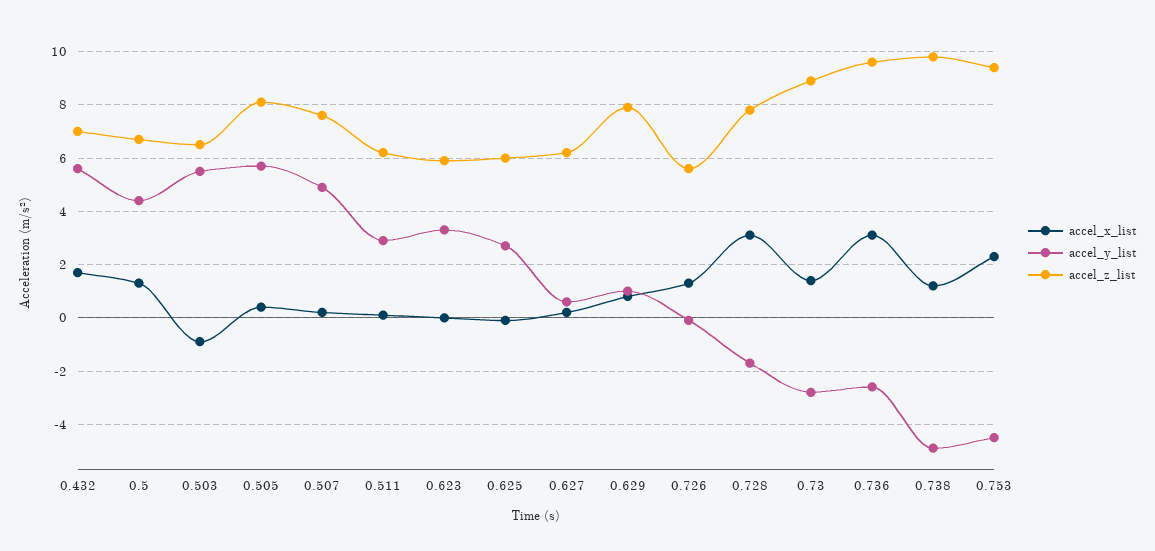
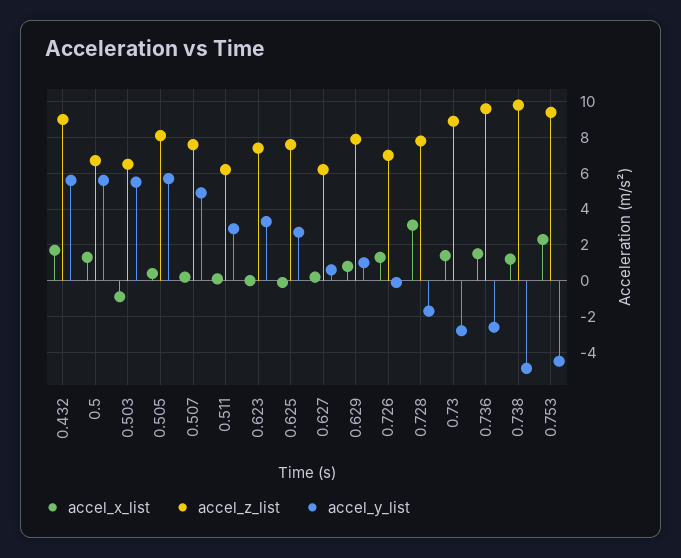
accel_z_list, 0.432: 7 -> 9
accel_y_list, 0.5: 4.5 -> 5.5
accel_z_list, 0.623: 6 -> 7.5
accel_z_list, 0.625: 6 -> 7.5
accel_z_list, 0.726: 5.5 -> 7
accel_x_list, 0.736: 3 -> 1.5

